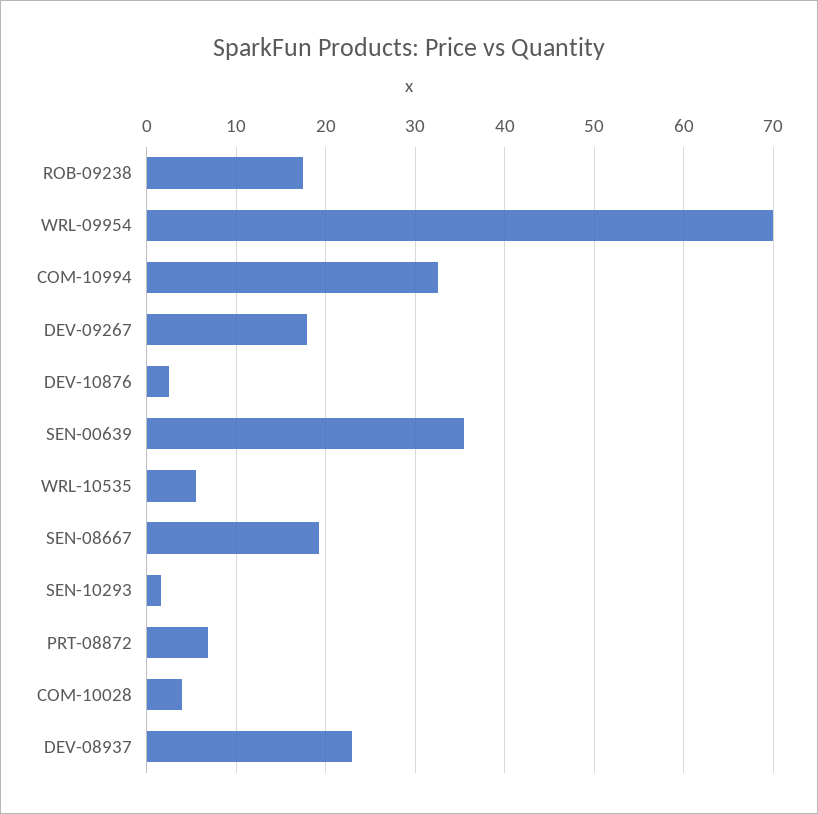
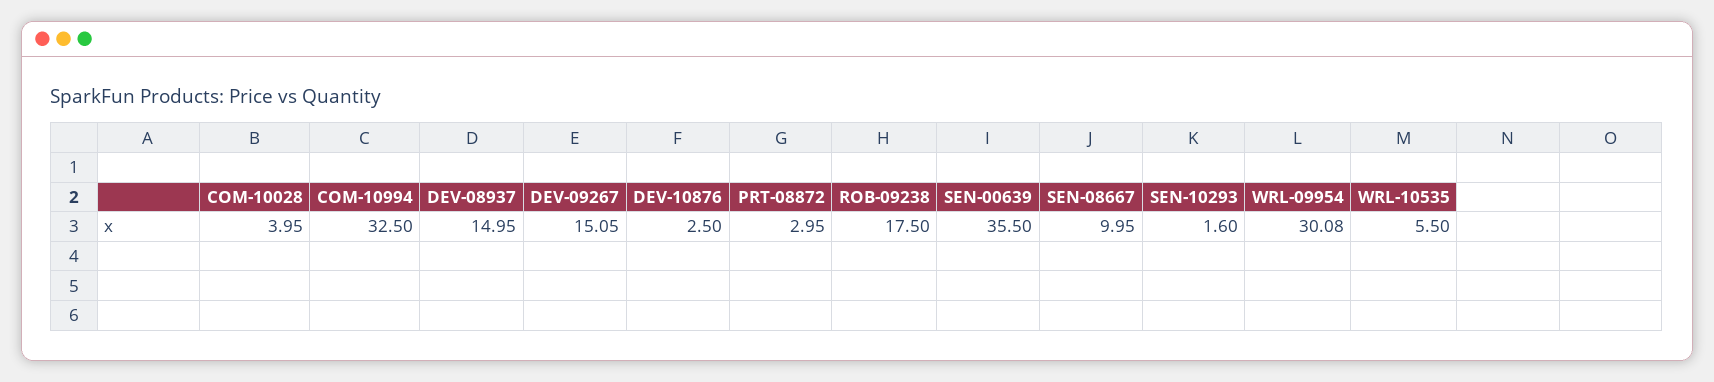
WRL-09954: 70 -> 30.08
DEV-09267: 18 -> 15.05
SEN-08667: 19 -> 9.95
PRT-08872: 7 -> 2.95
DEV-08937: 23 -> 14.95

